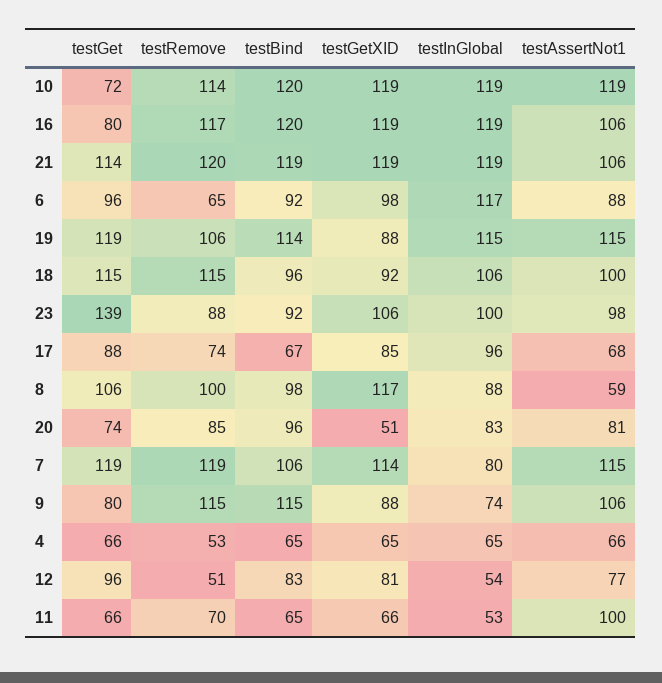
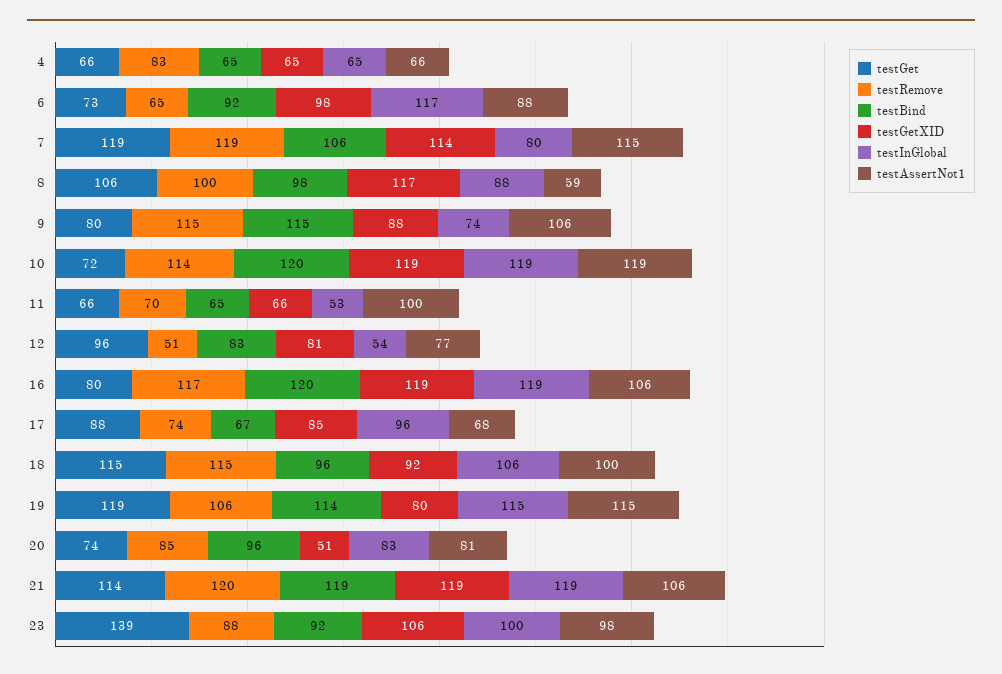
testGet, 6: 96 -> 73
testGetXID, 19: 88 -> 80
testRemove, 4: 53 -> 83

